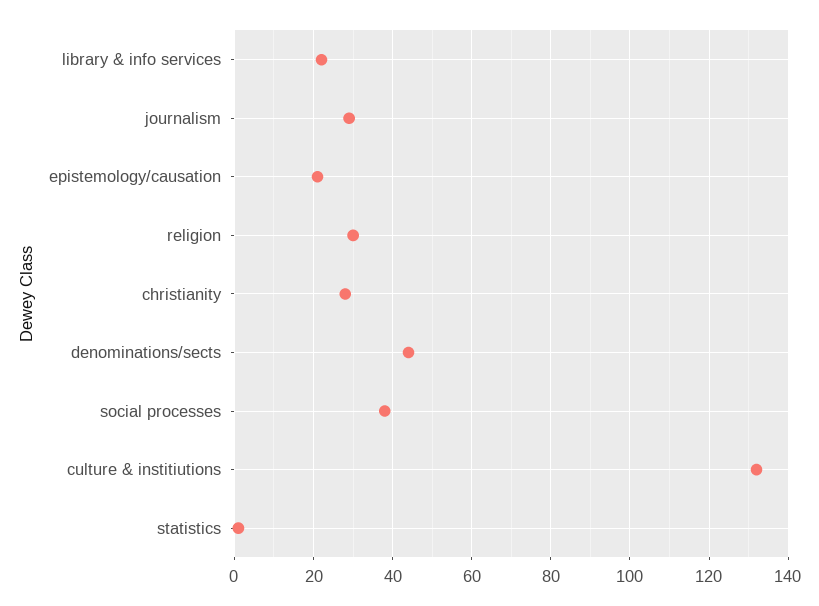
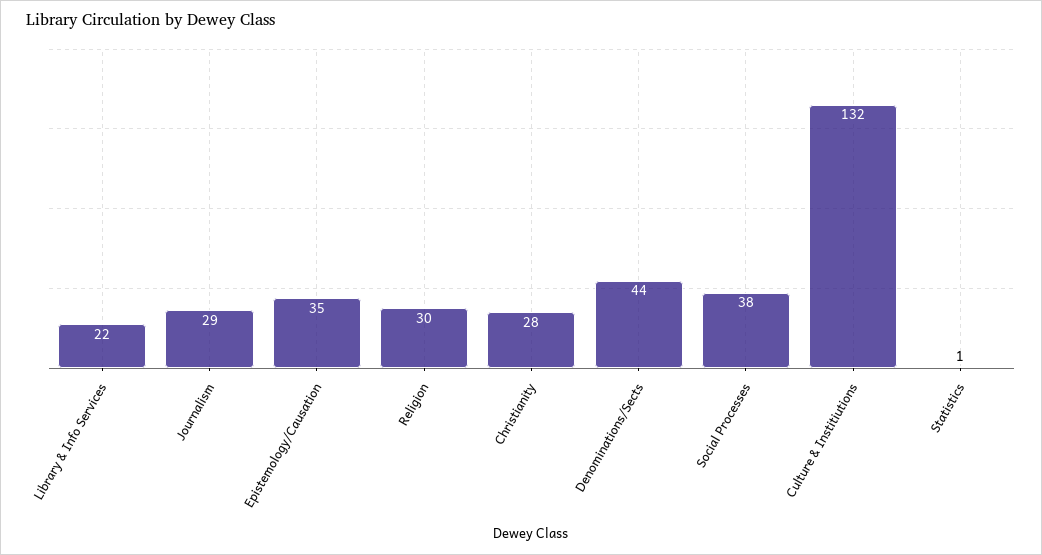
epistemology/causation: 20 -> 35

